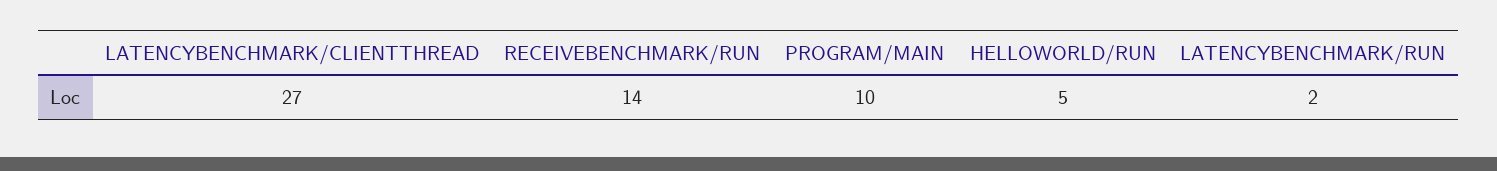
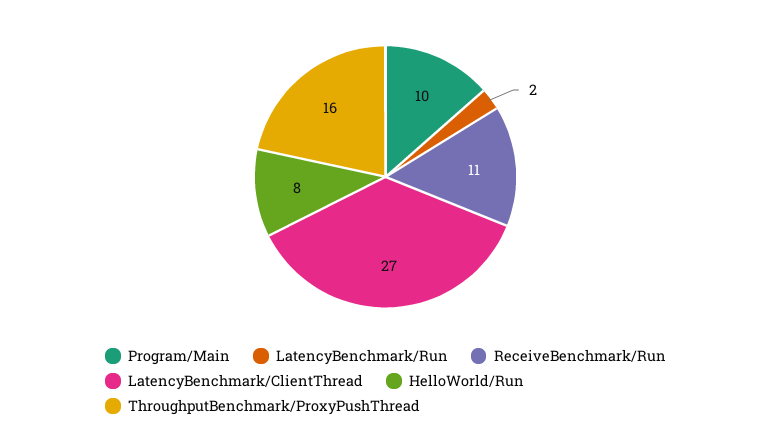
RECEIVEBENCHMARK/RUN: 14 -> 11
HELLOWORLD/RUN: 5 -> 8
ThroughputBenchmark/ProxyPushThread: none -> 16

